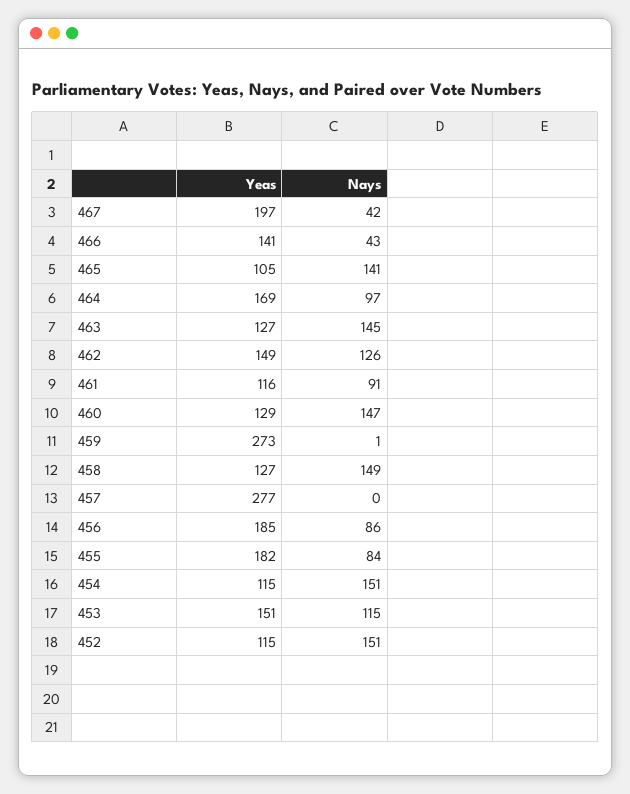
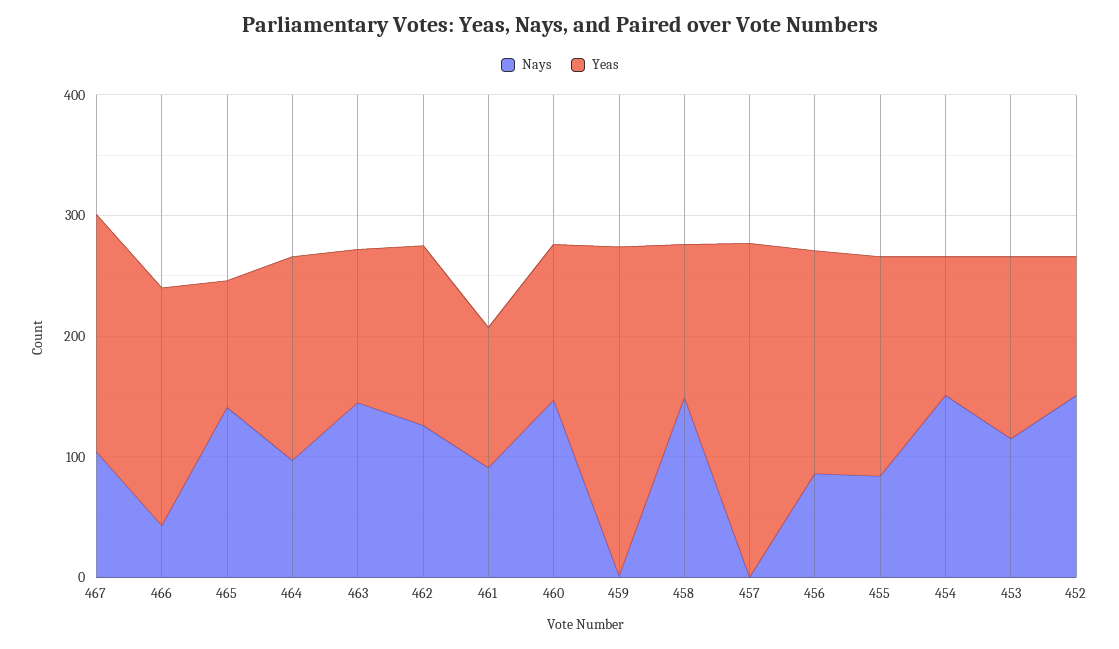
Nays, 467: 42 -> 100
Yeas, 466: 141 -> 200

